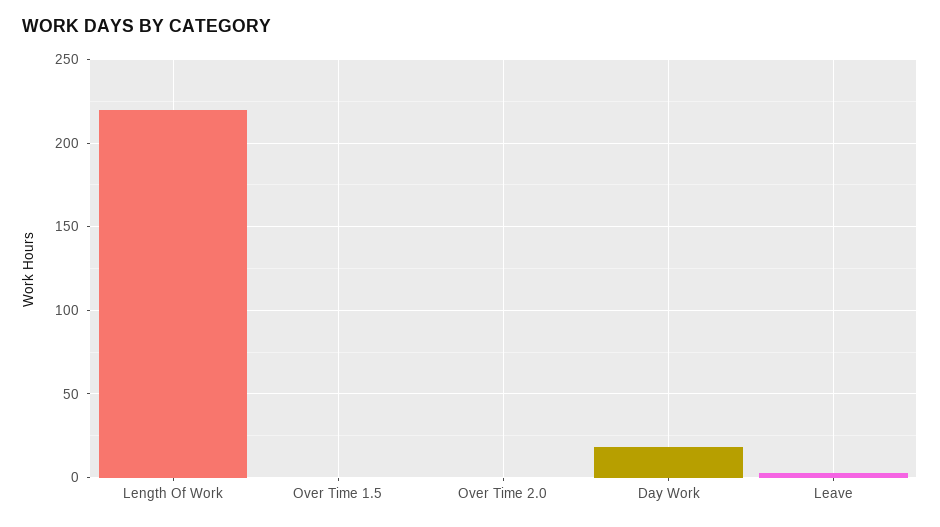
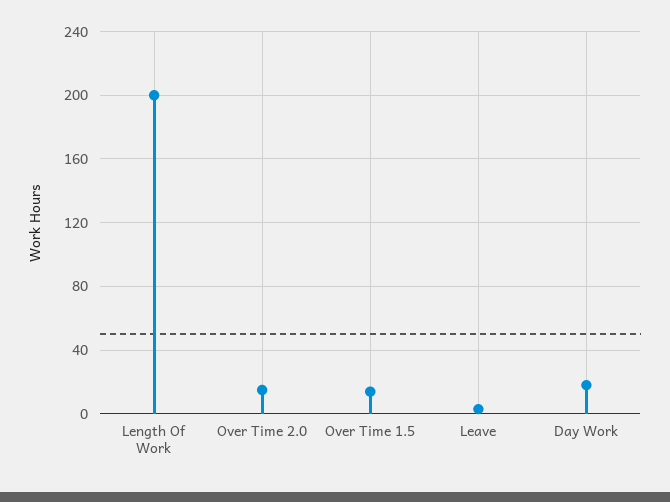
Length Of Work: 220 -> 200
Over Time 1.5: 0 -> 15
Over Time 2.0: 0 -> 15

